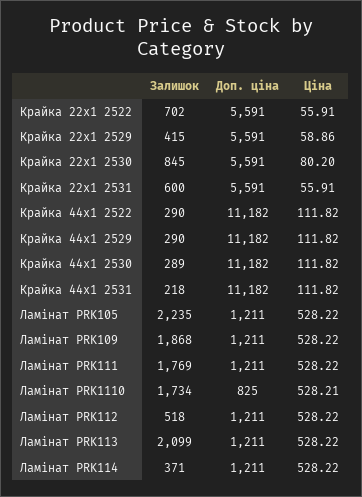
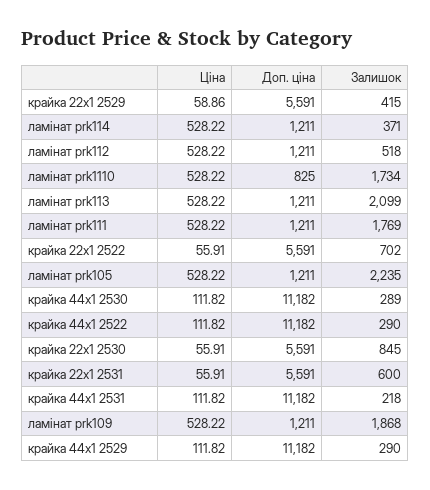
Ціна, Крайка 22x1 2530: 80.2 -> 55.91
Ціна, Ламінат PRK1110: 528.21 -> 528.22

